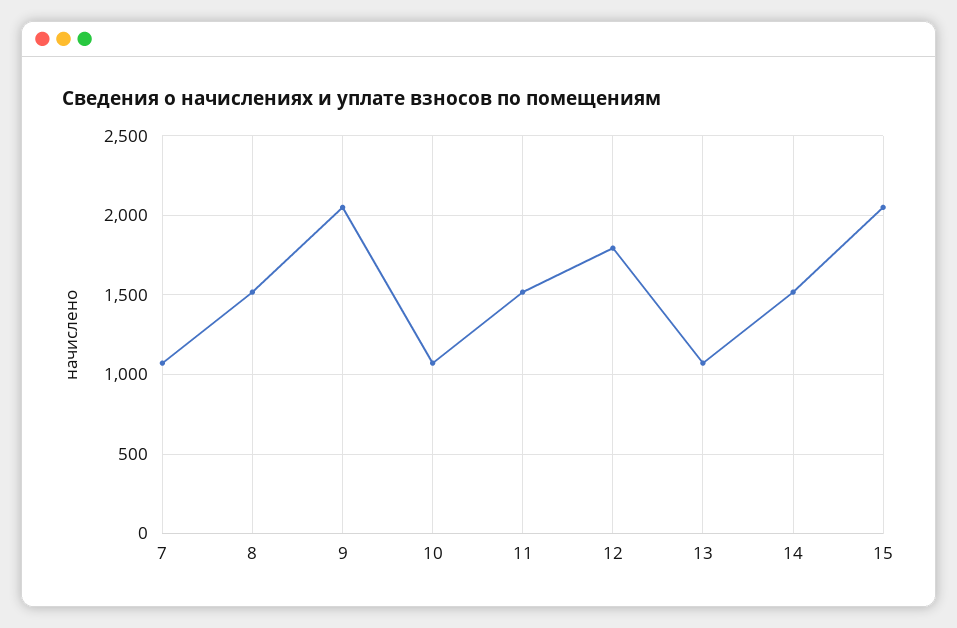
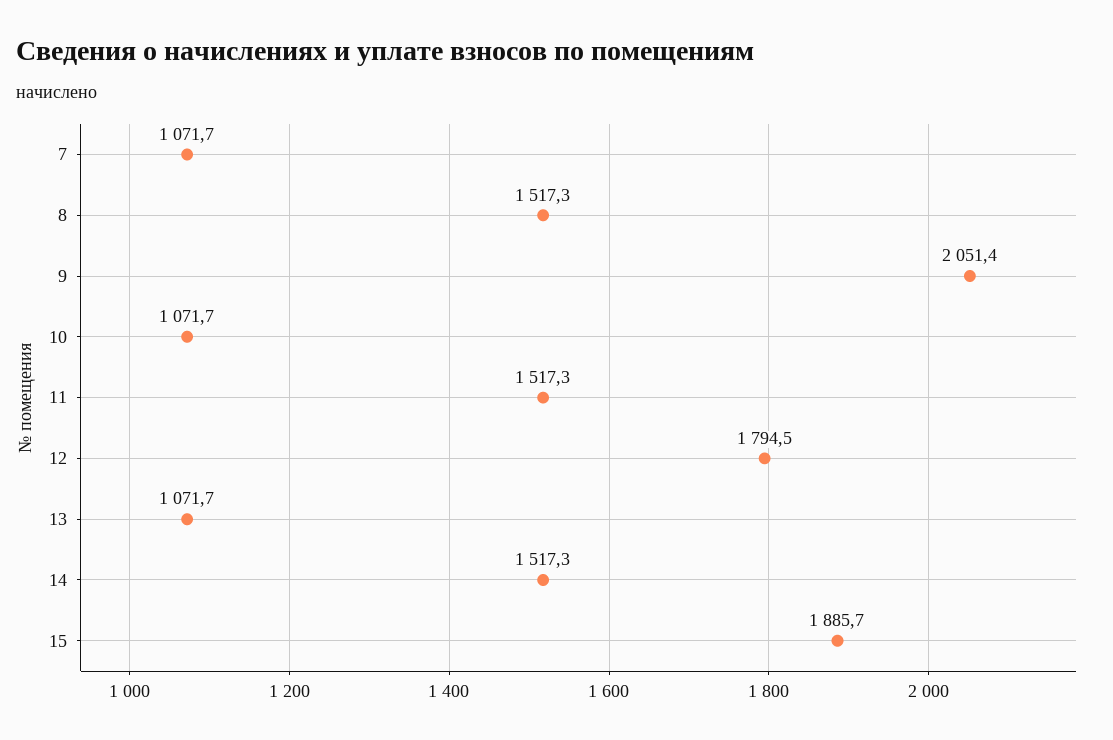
15: 2050 -> 1885.7

